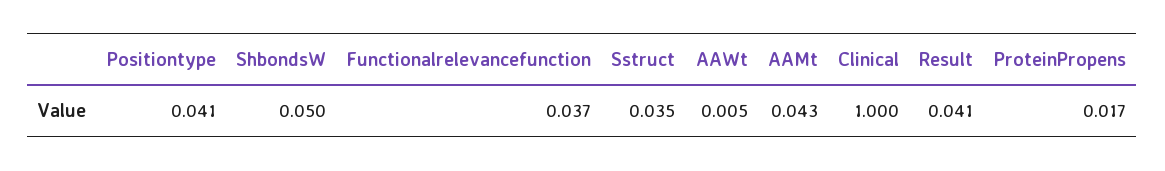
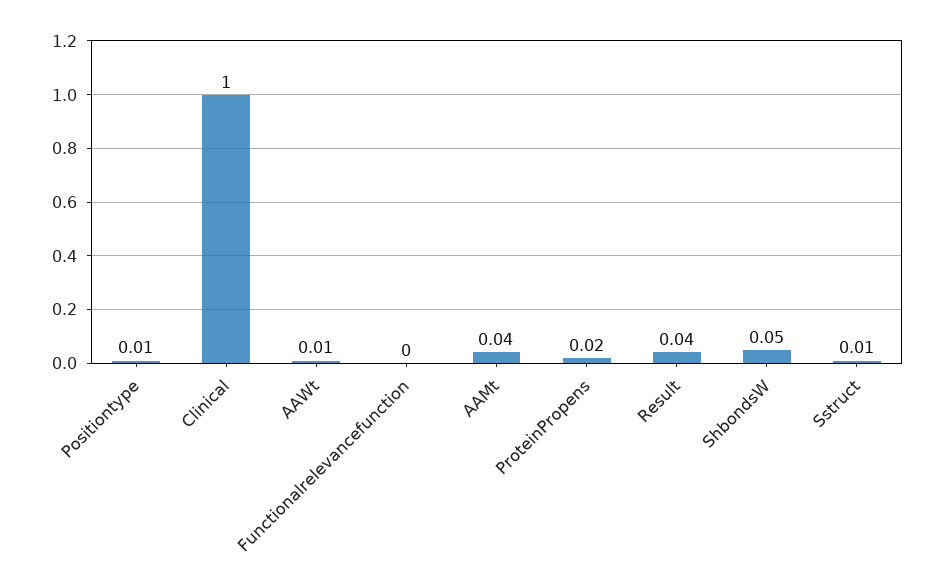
Positiontype: 0.041 -> 0.01
Functionalrelevancefunction: 0.037 -> 0
Sstruct: 0.035 -> 0.01

